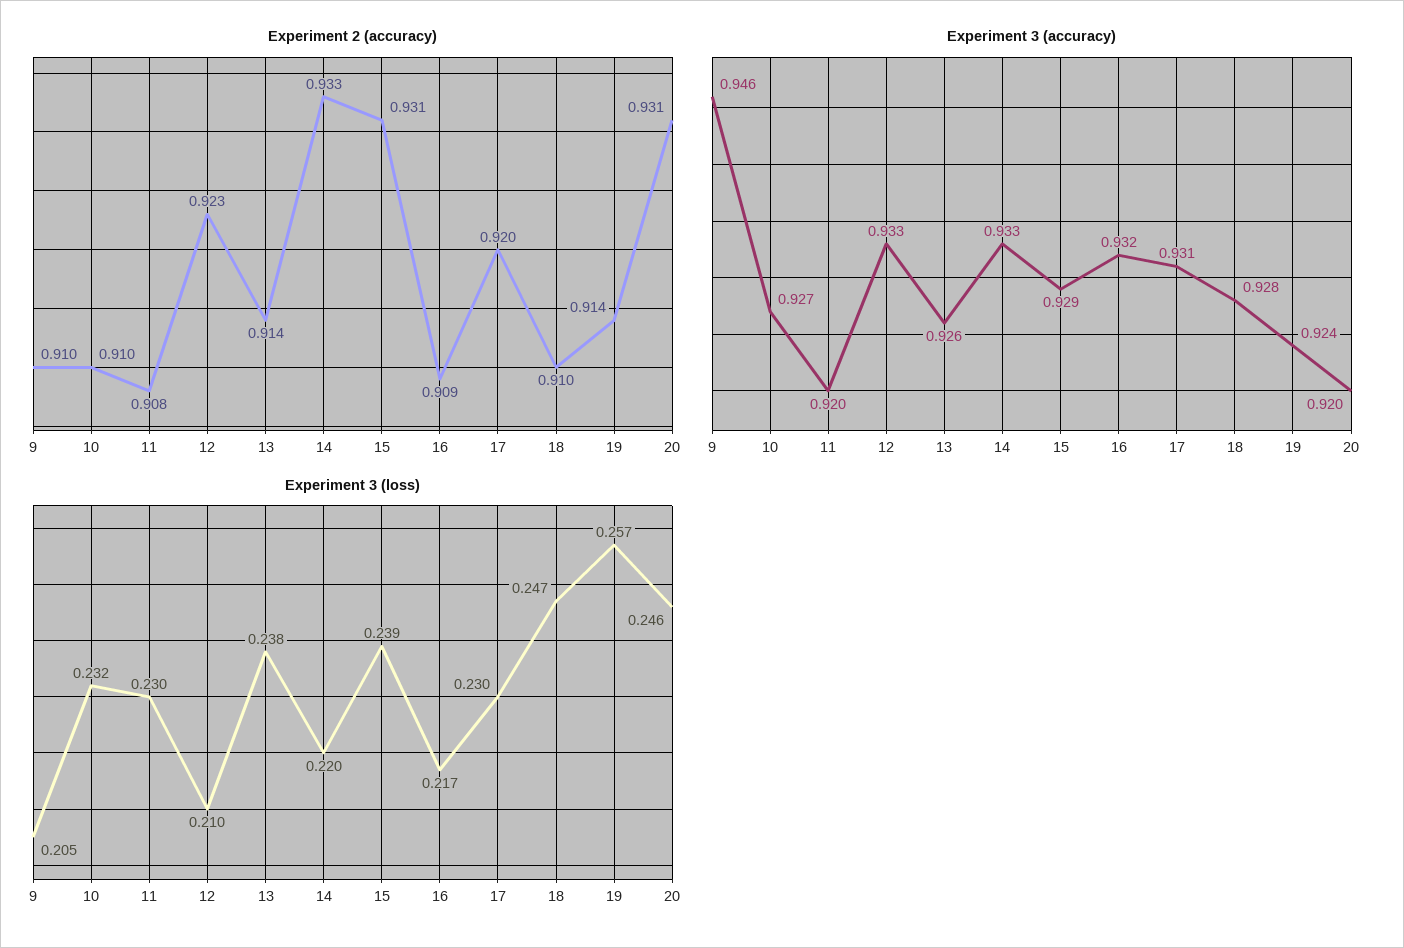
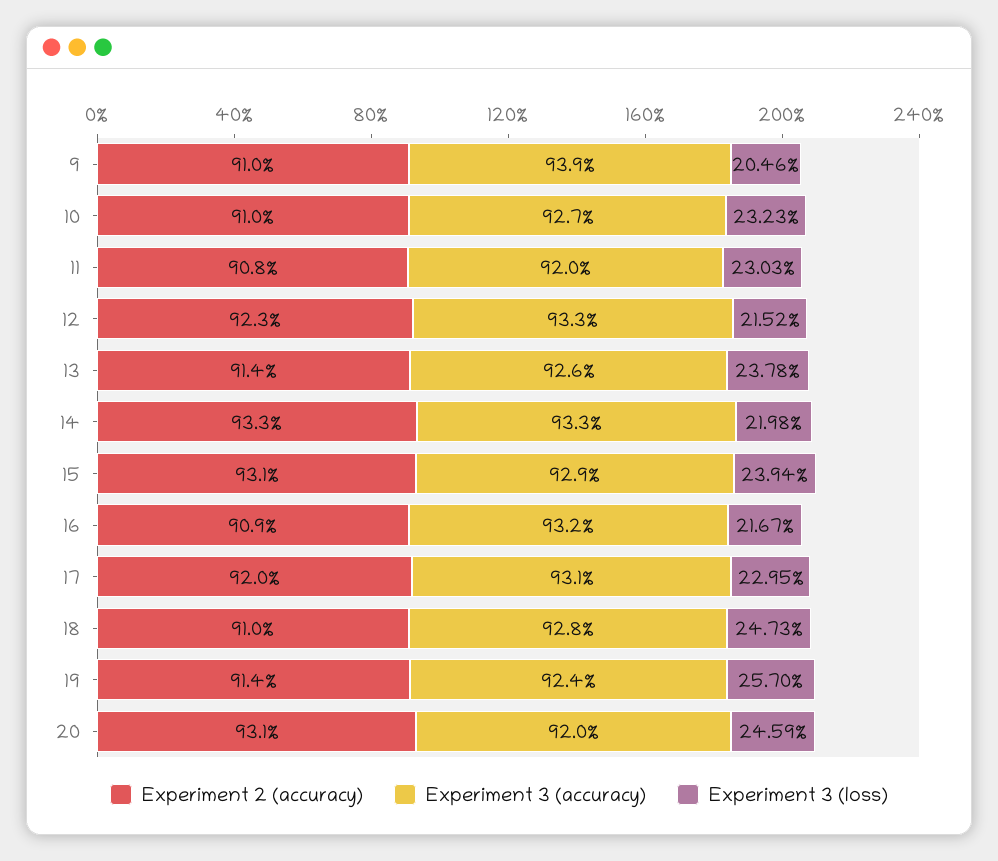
Experiment 3 (accuracy), 9: 0.946 -> 0.939
Experiment 3 (loss), 12: 0.21 -> 0.2152

